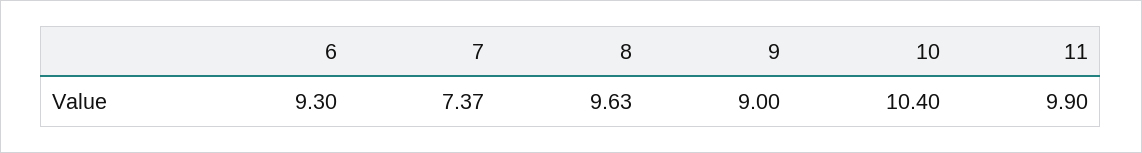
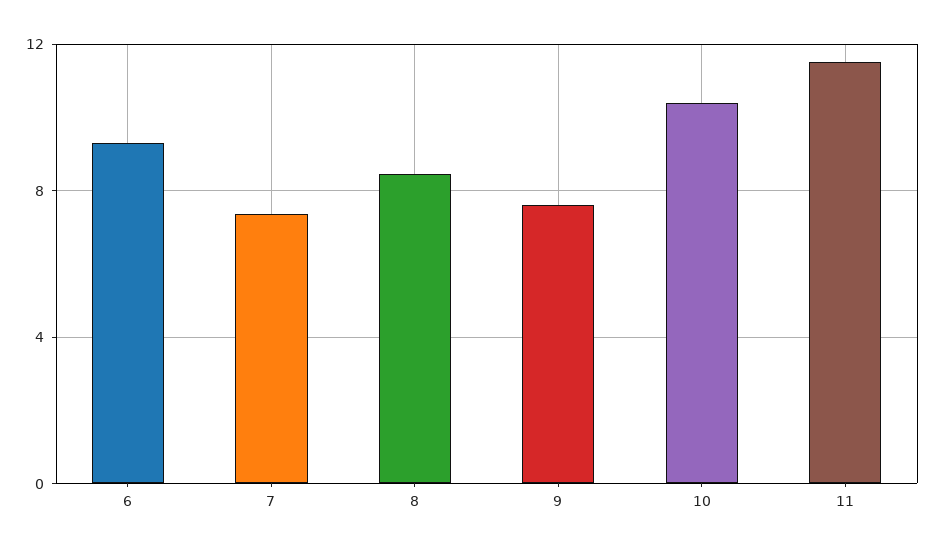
8: 9.63 -> 8.5
9: 9 -> 7.5
11: 9.9 -> 11.5

